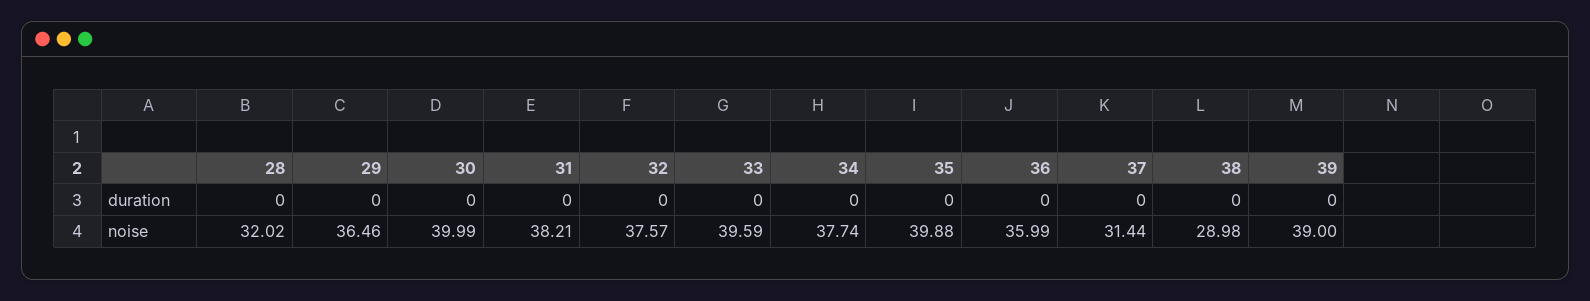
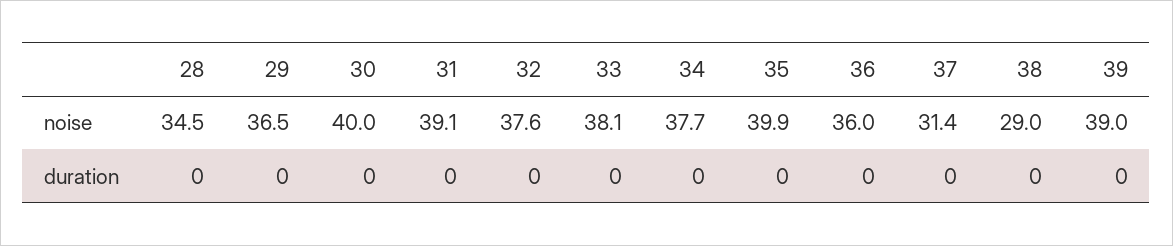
28, noise: 32.02 -> 34.5
31, noise: 38.21 -> 39.1
33, noise: 39.59 -> 38.1

